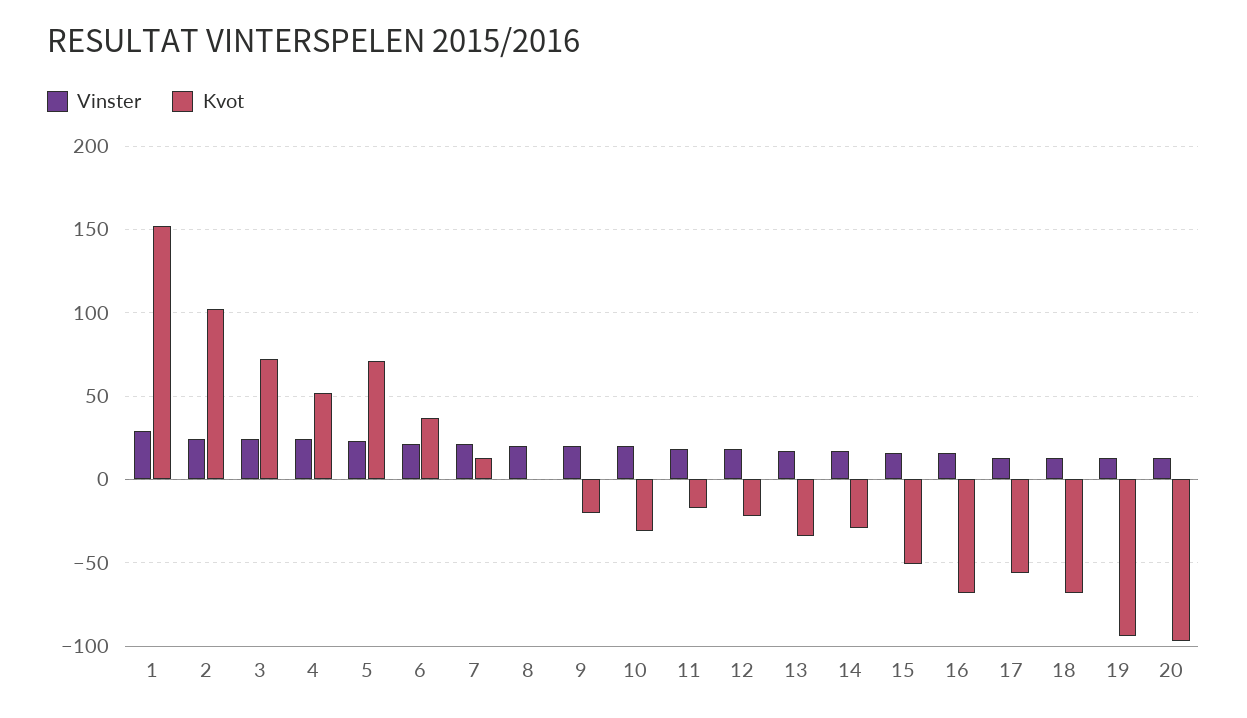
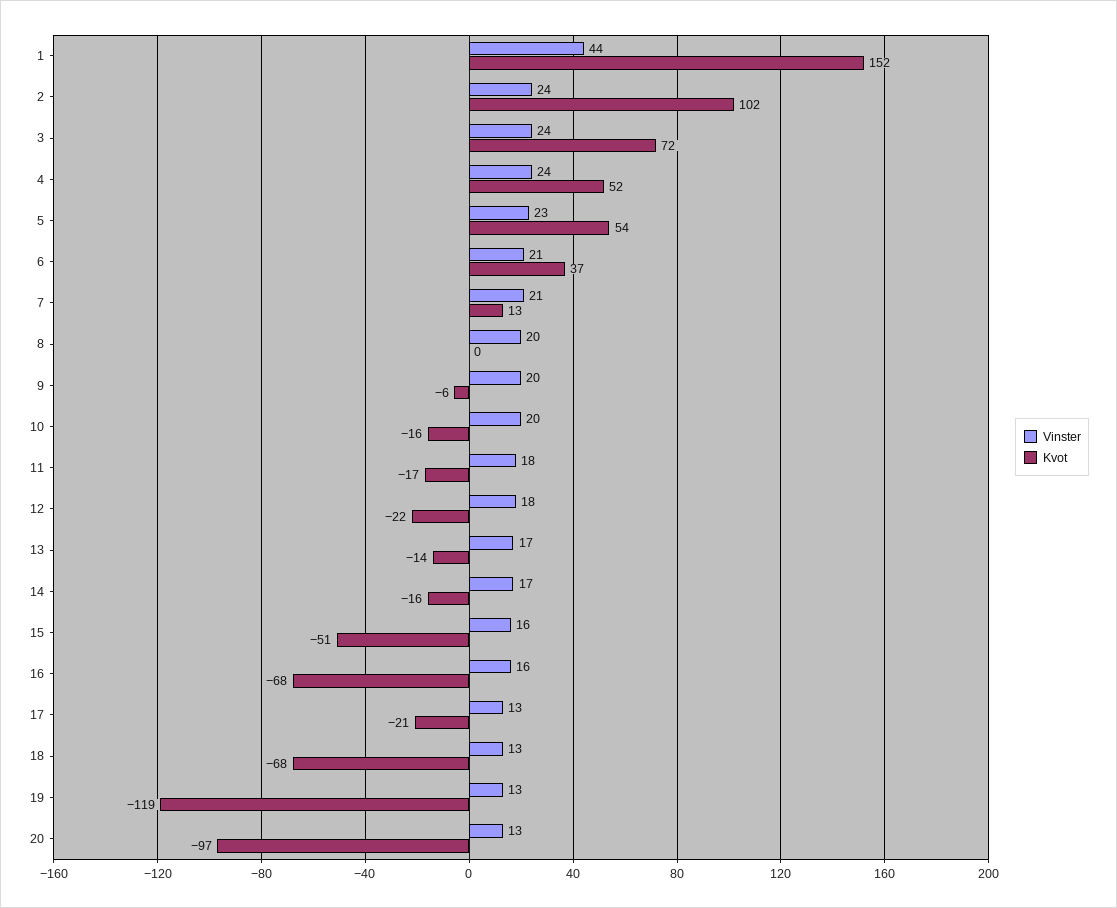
Vinster, 1: 30 -> 44
Kvot, 5: 70 -> 54
Kvot, 9: -20 -> -6
Kvot, 10: -30 -> -16
Kvot, 13: -35 -> -14
Kvot, 14: -30 -> -16
Kvot, 17: -55 -> -21
Kvot, 19: -95 -> -119

